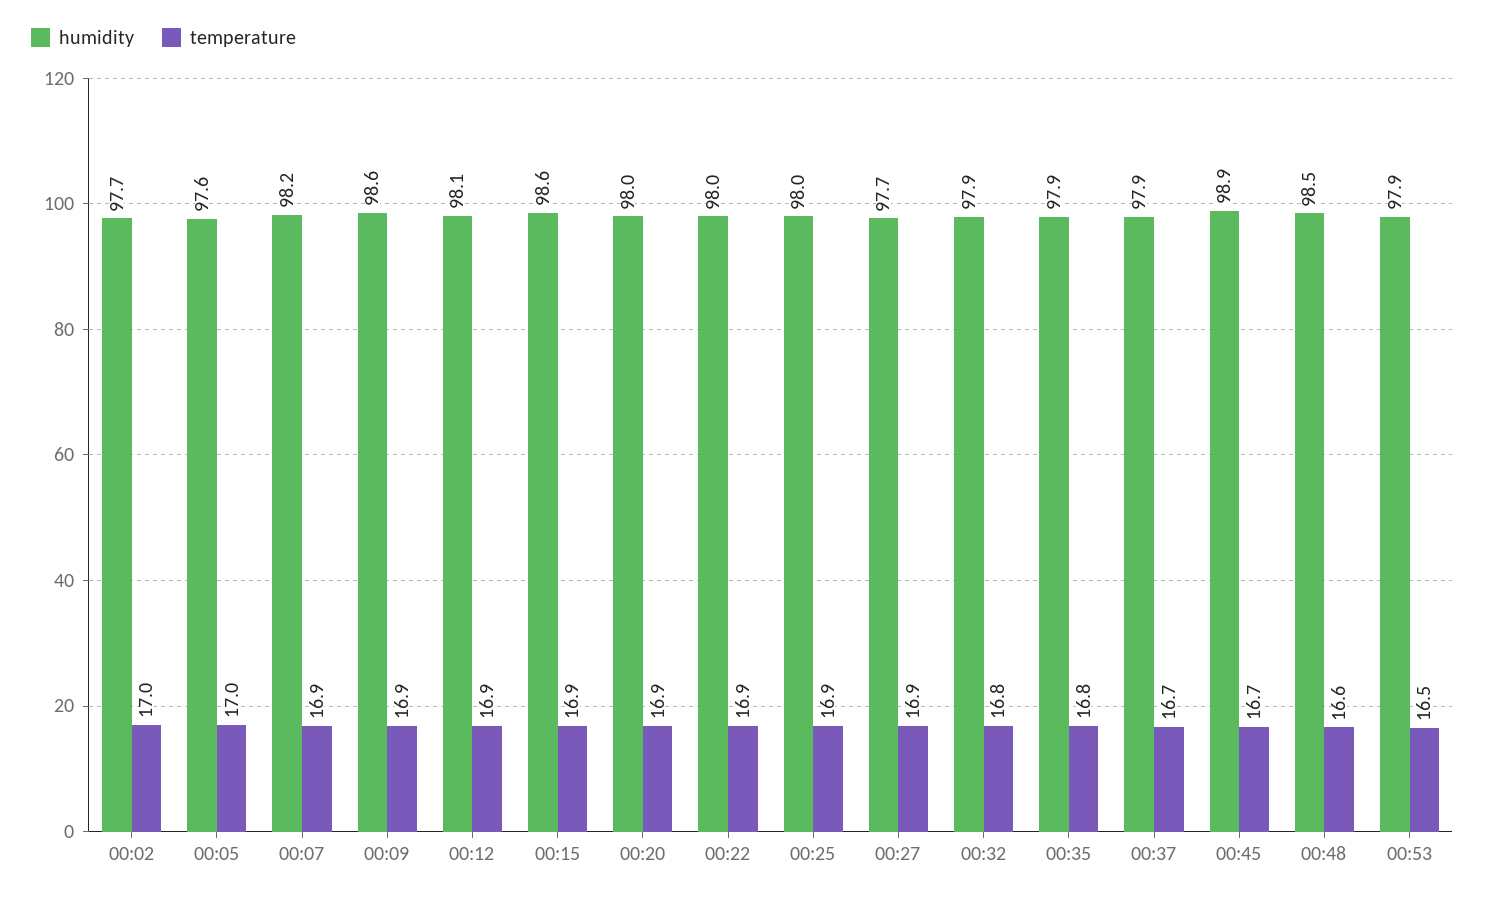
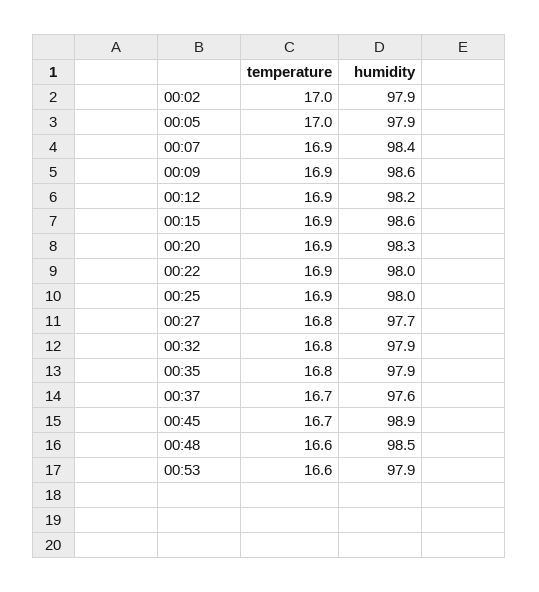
humidity, 00:02: 97.7 -> 97.9
humidity, 00:05: 97.6 -> 97.9
humidity, 00:07: 98.2 -> 98.4
humidity, 00:12: 98.1 -> 98.2
humidity, 00:20: 98 -> 98.3
temperature, 00:27: 16.9 -> 16.8
humidity, 00:37: 97.9 -> 97.6
temperature, 00:53: 16.5 -> 16.6

